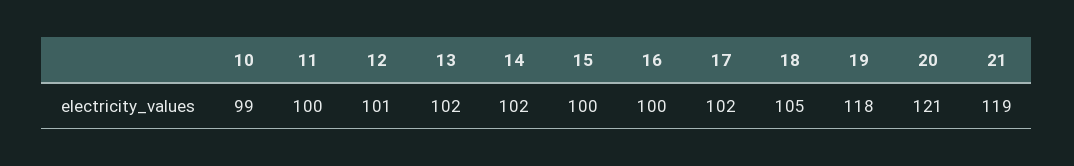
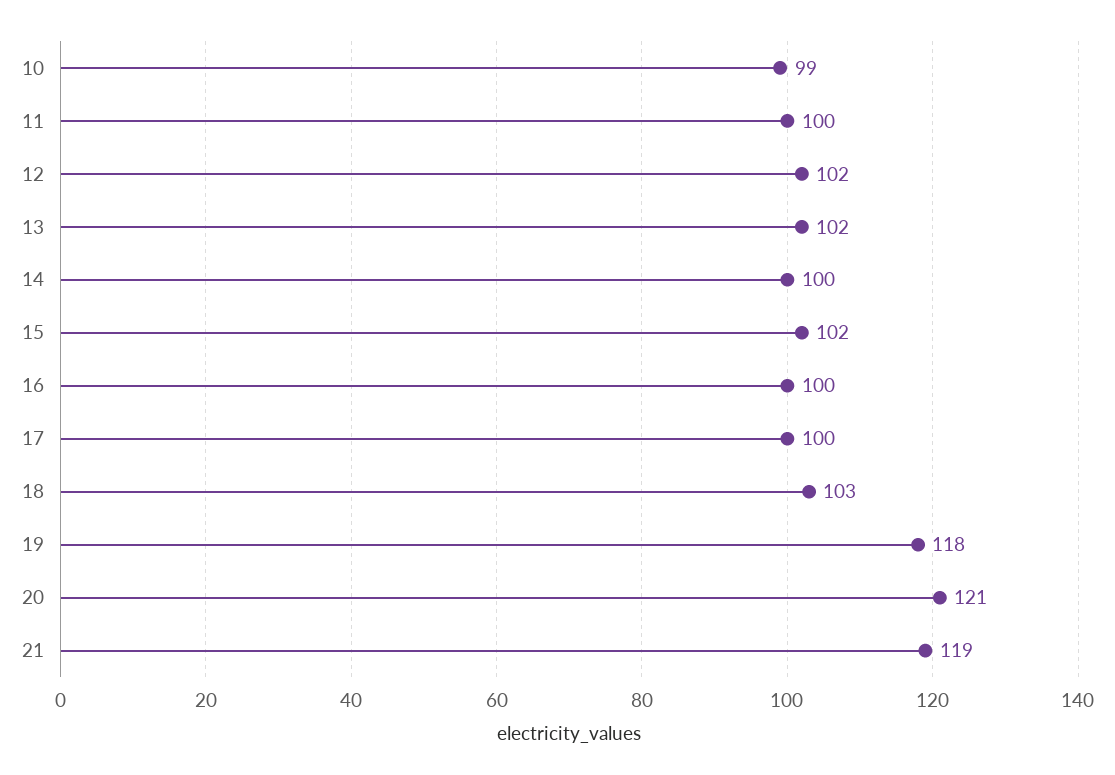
12: 101 -> 102
14: 102 -> 100
15: 100 -> 102
17: 102 -> 100
18: 105 -> 103

